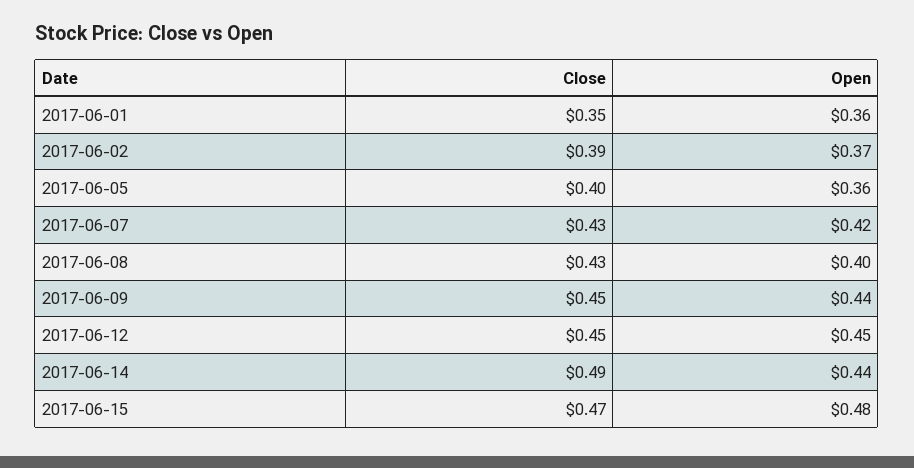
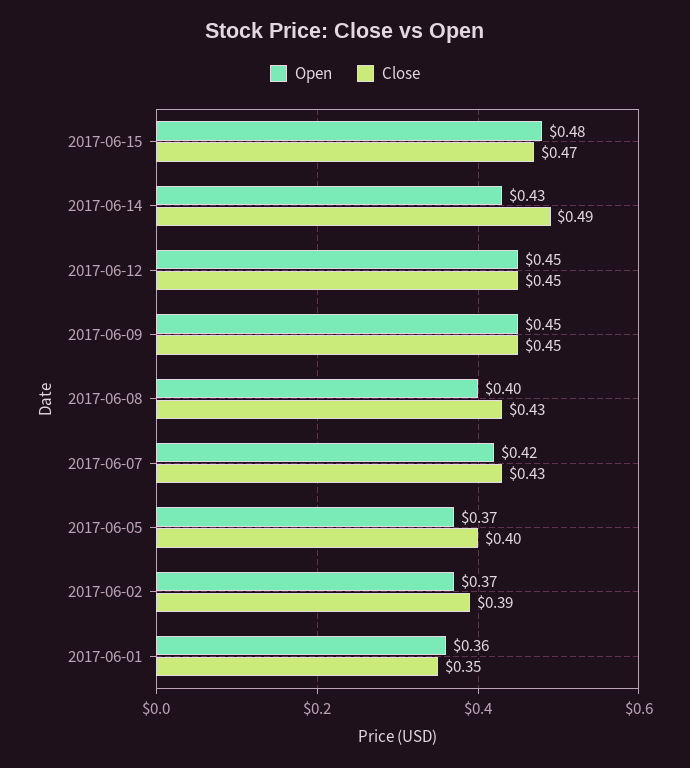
Open, 2017-06-05: 0.36 -> 0.37
Open, 2017-06-09: 0.44 -> 0.45
Open, 2017-06-14: 0.44 -> 0.43

